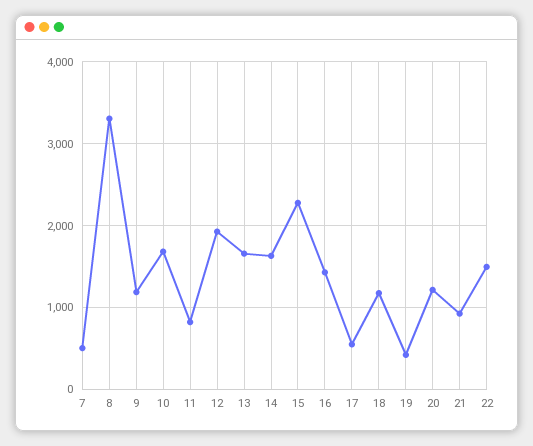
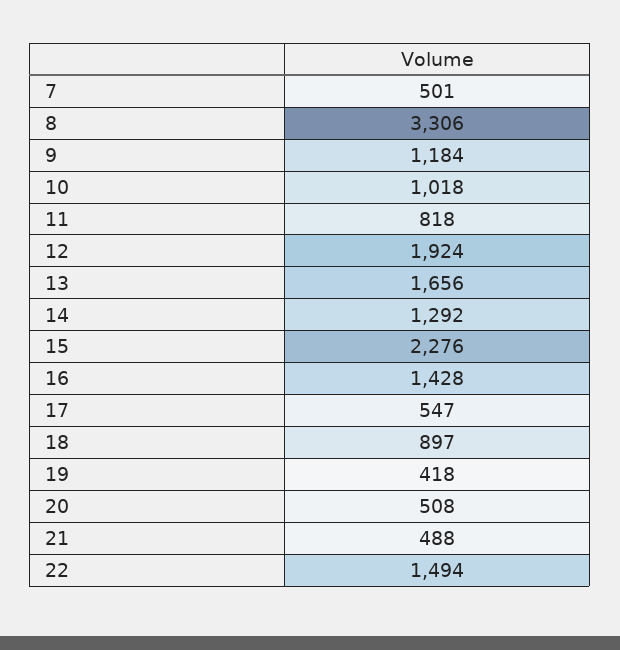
10: 1700 -> 1018
14: 1600 -> 1292
18: 1200 -> 897
20: 1200 -> 508
21: 900 -> 488

